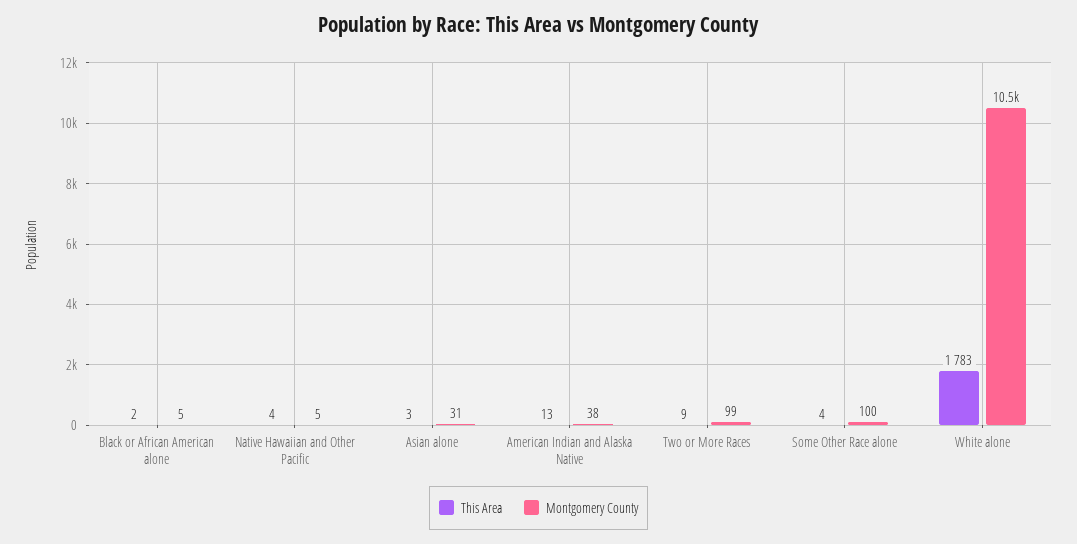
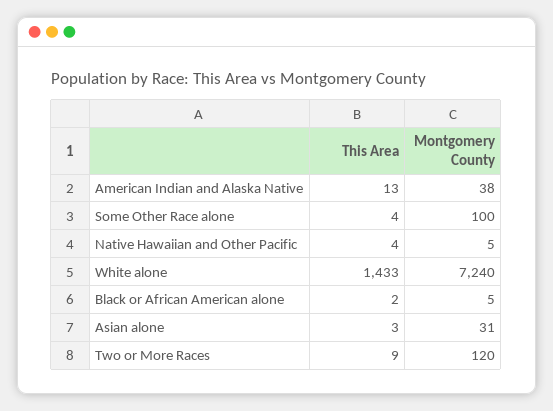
Montgomery County, Two or More Races: 99 -> 120
This Area, White alone: 1783 -> 1433
Montgomery County, White alone: 10500 -> 7240

